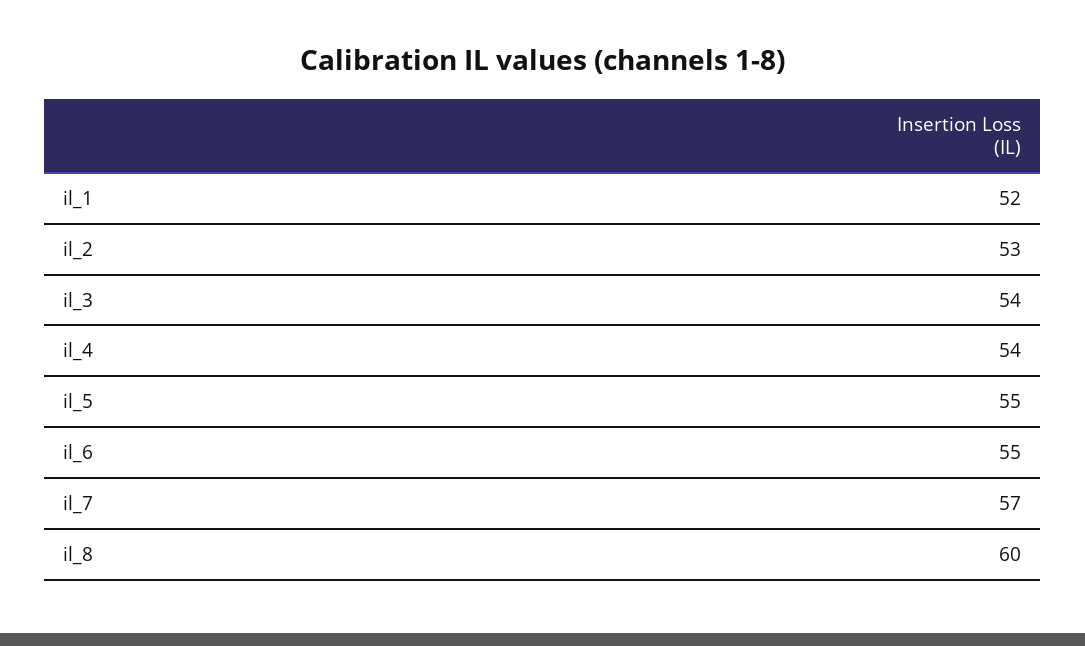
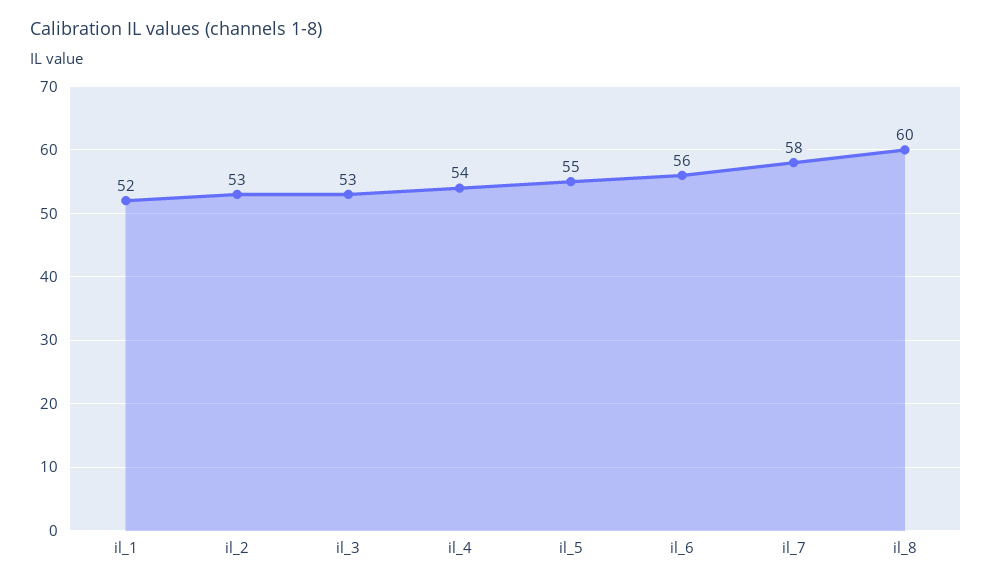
il_3: 54 -> 53
il_6: 55 -> 56
il_7: 57 -> 58

